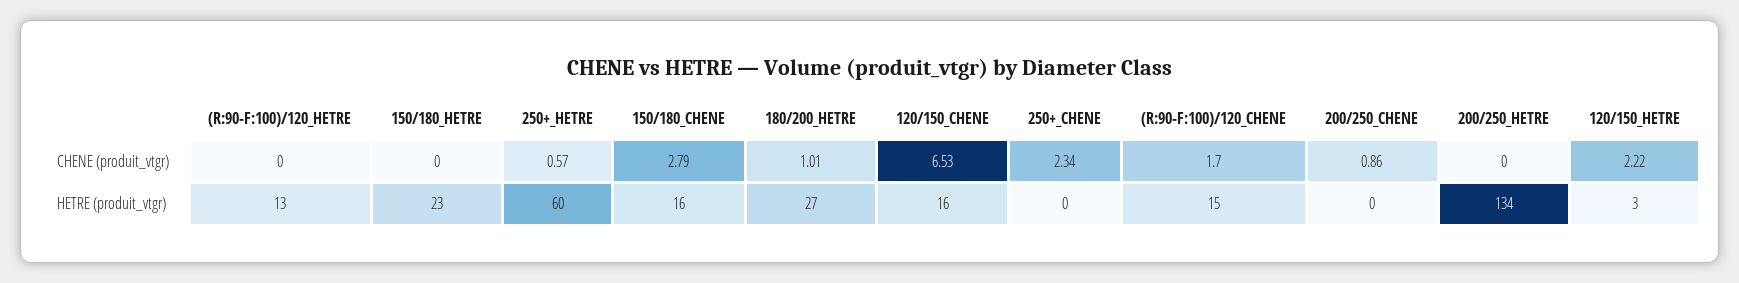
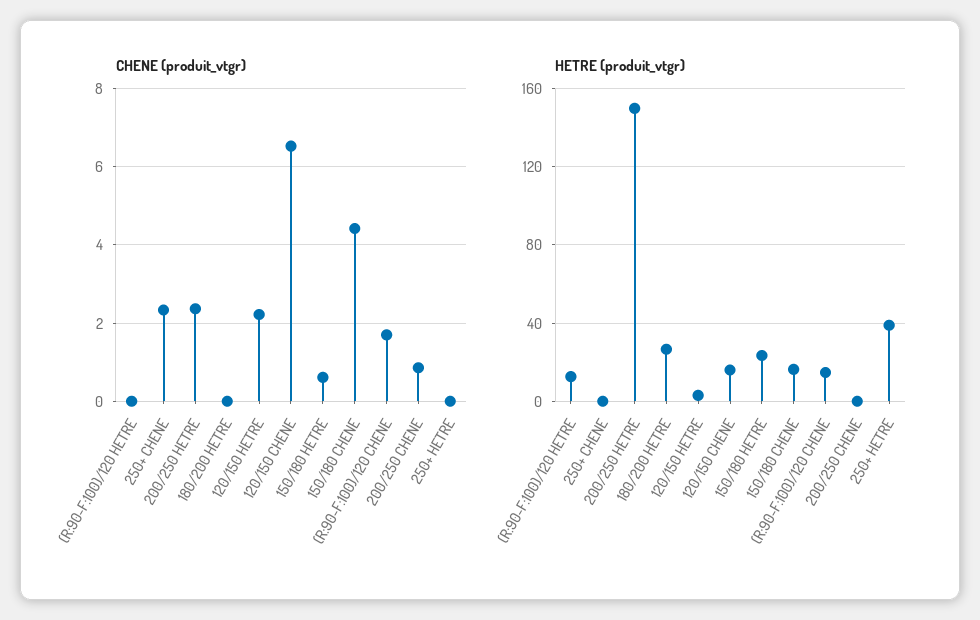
CHENE (produit_vtgr), 150/180_HETRE: 0 -> 0.6
CHENE (produit_vtgr), 250+_HETRE: 0.57 -> 0
CHENE (produit_vtgr), 150/180_CHENE: 2.79 -> 4.4
CHENE (produit_vtgr), 180/200_HETRE: 1.01 -> 0
CHENE (produit_vtgr), 200/250_HETRE: 0 -> 2.4
HETRE (produit_vtgr), 250+_HETRE: 60 -> 40
HETRE (produit_vtgr), 200/250_HETRE: 134 -> 150

